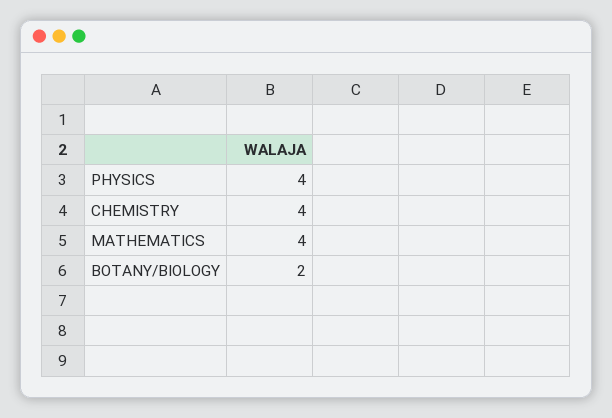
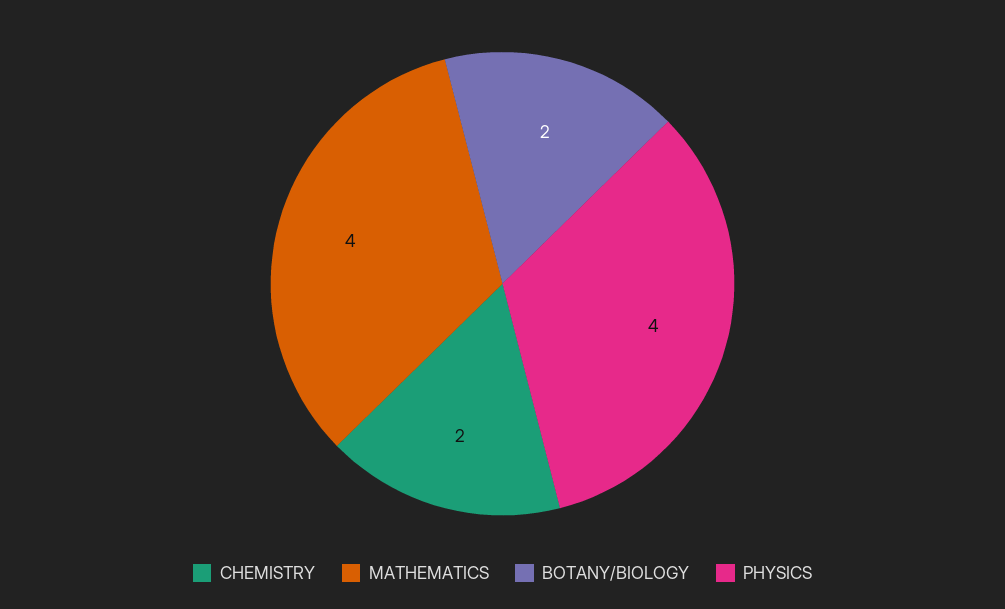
CHEMISTRY: 4 -> 2

